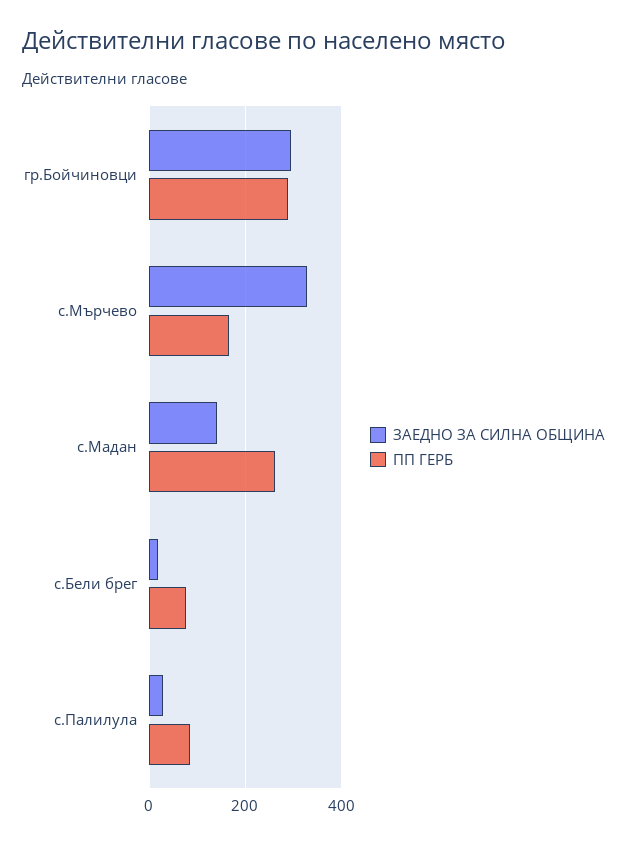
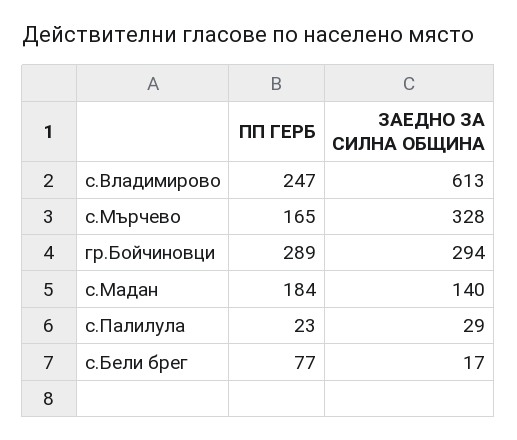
ПП ГЕРБ, с.Мадан: 260 -> 184
ПП ГЕРБ, с.Палилула: 80 -> 23
ПП ГЕРБ, с.Владимирово: none -> 247
ЗАЕДНО ЗА СИЛНА ОБЩИНА, с.Владимирово: none -> 613

